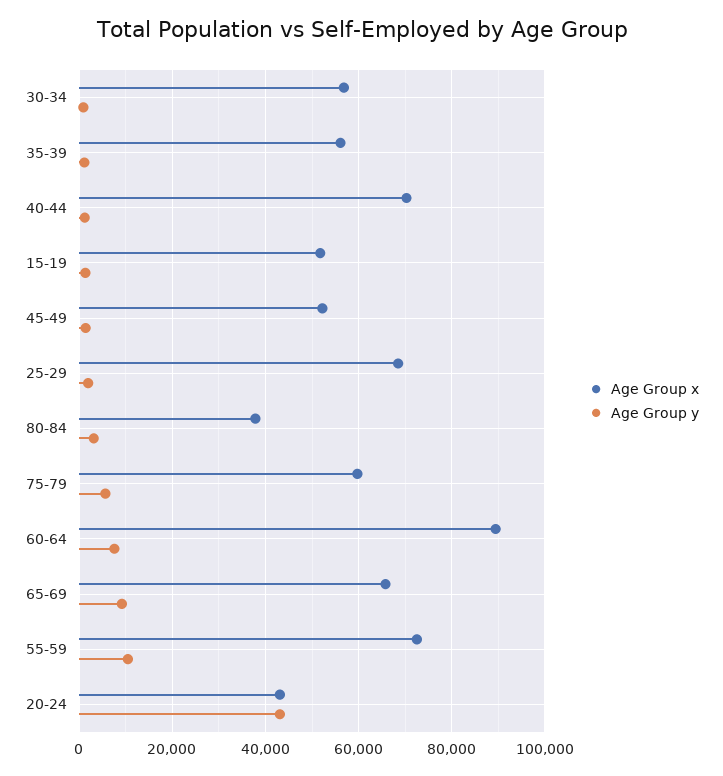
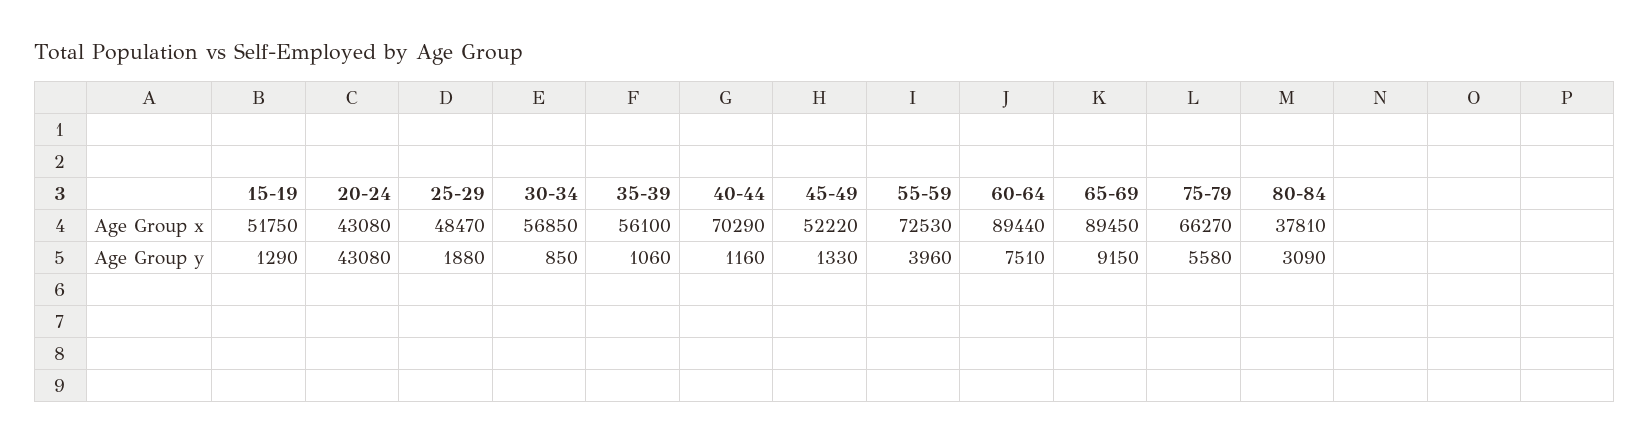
Age Group x, 25-29: 68000 -> 48470
Age Group x, 75-79: 60000 -> 66270
Age Group x, 65-69: 66000 -> 89450
Age Group y, 55-59: 10000 -> 3960

